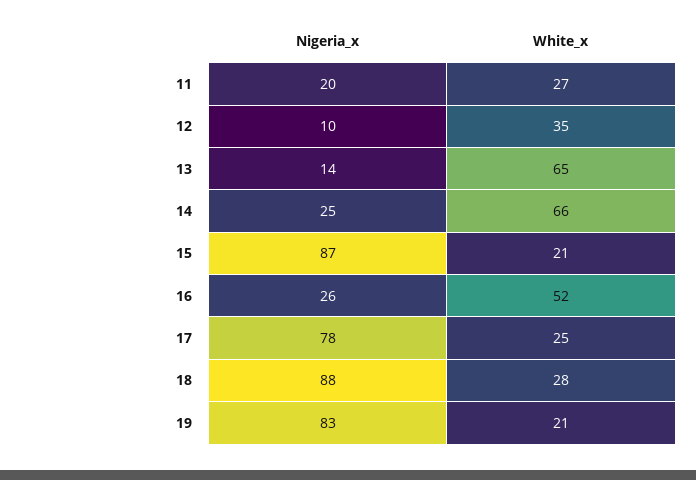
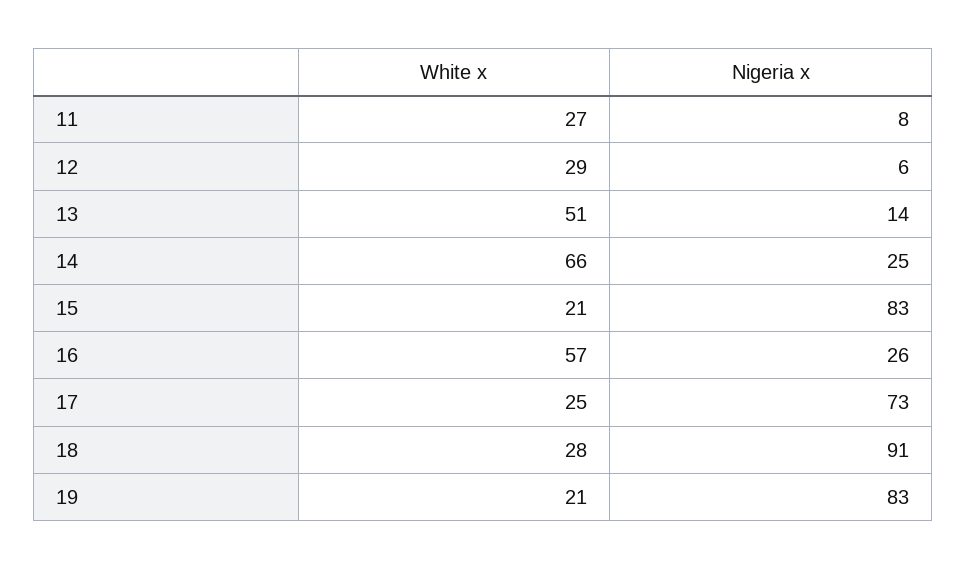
Nigeria_x, 11: 20 -> 8
Nigeria_x, 12: 10 -> 6
White_x, 12: 35 -> 29
White_x, 13: 65 -> 51
Nigeria_x, 15: 87 -> 83
White_x, 16: 52 -> 57
Nigeria_x, 17: 78 -> 73
Nigeria_x, 18: 88 -> 91

